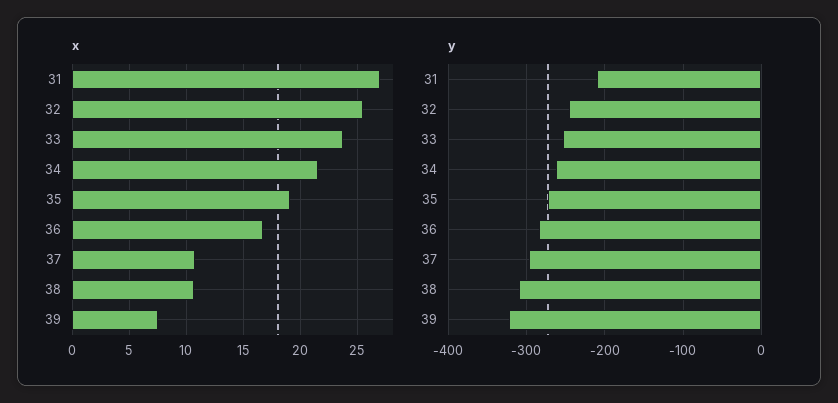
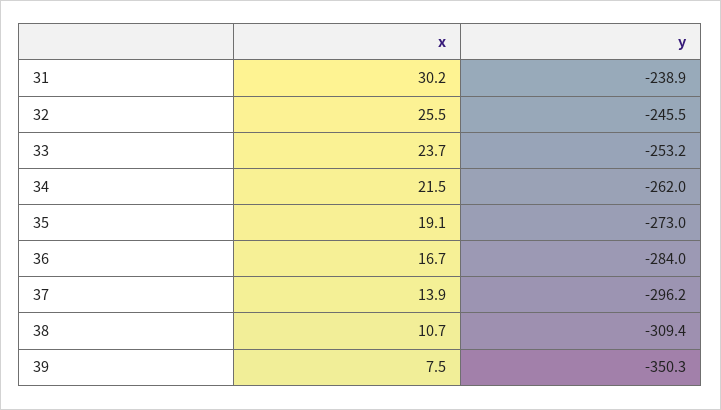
x, 31: 27 -> 30.2
x, 37: 11 -> 13.9
y, 31: -210 -> -238.9
y, 39: -320 -> -350.3

